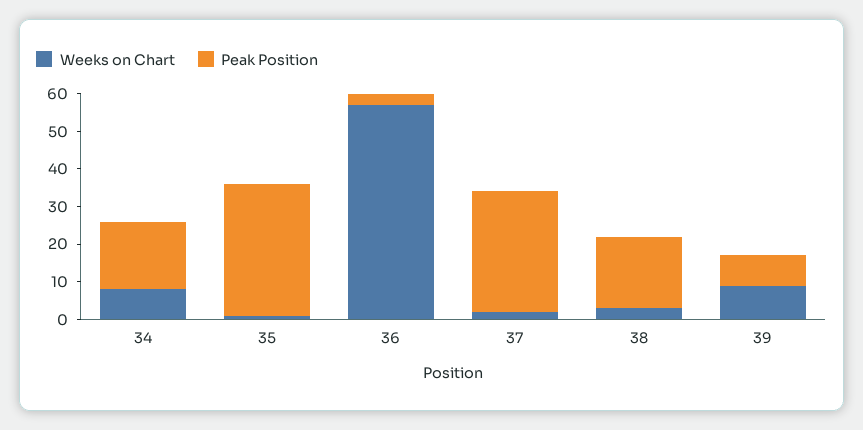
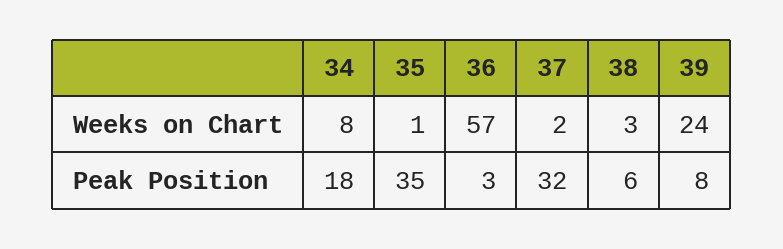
Peak Position, 38: 20 -> 6
Weeks on Chart, 39: 10 -> 24

